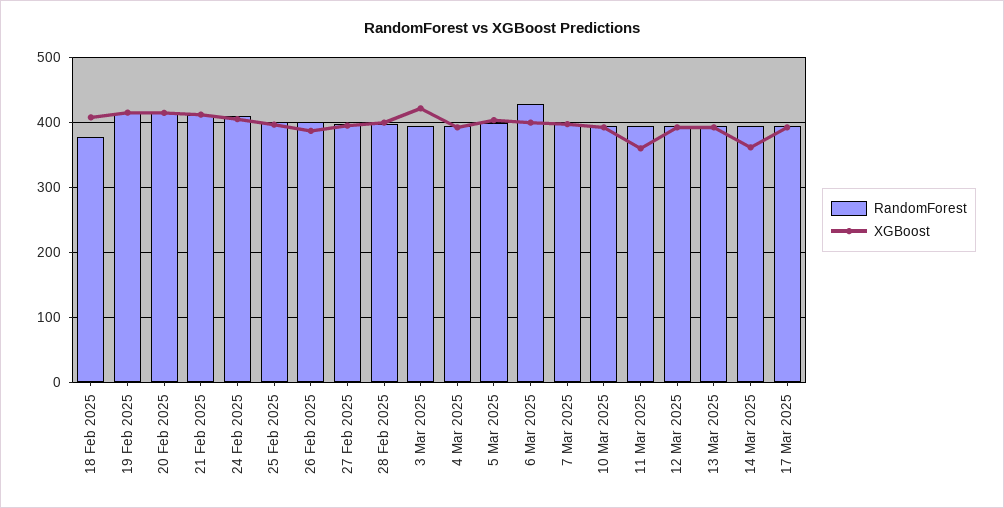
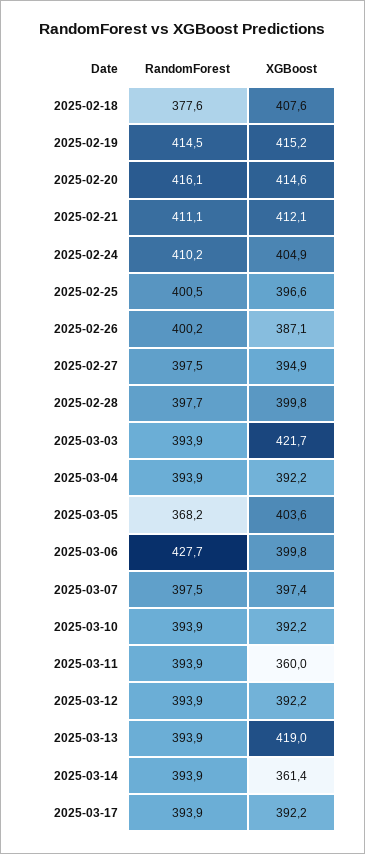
RandomForest, 5 Mar 2025: 400 -> 368.2
XGBoost, 13 Mar 2025: 390 -> 419

